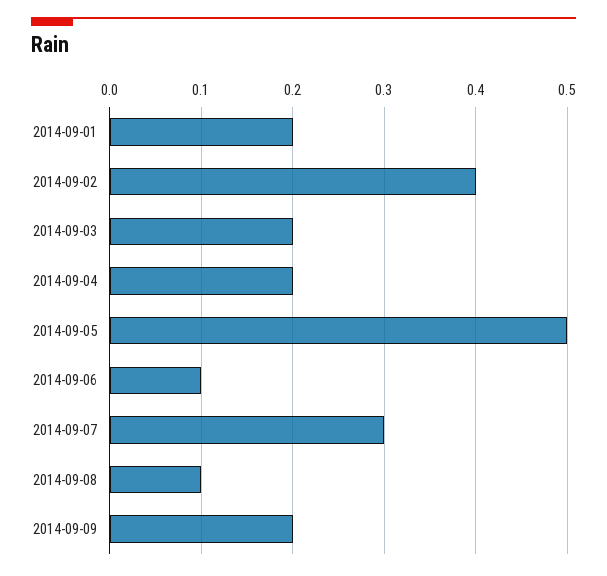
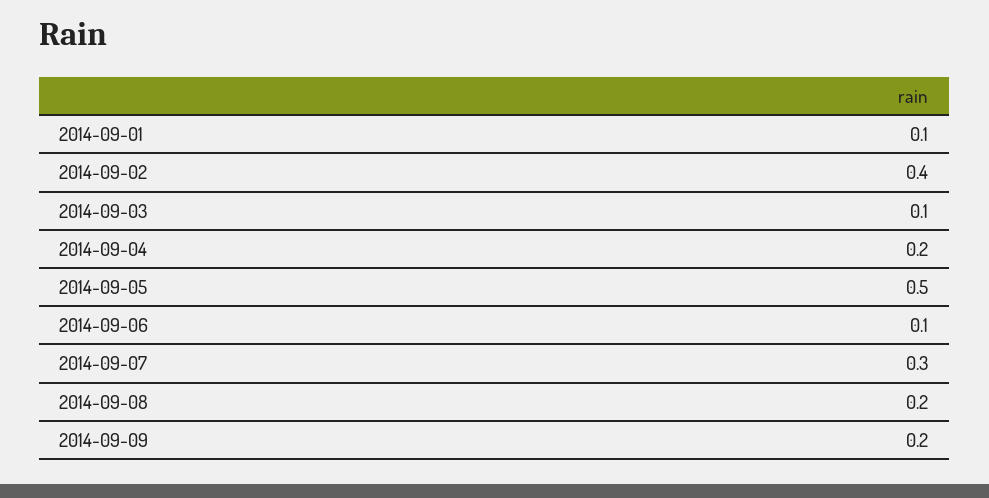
2014-09-01: 0.2 -> 0.1
2014-09-03: 0.2 -> 0.1
2014-09-08: 0.1 -> 0.2

